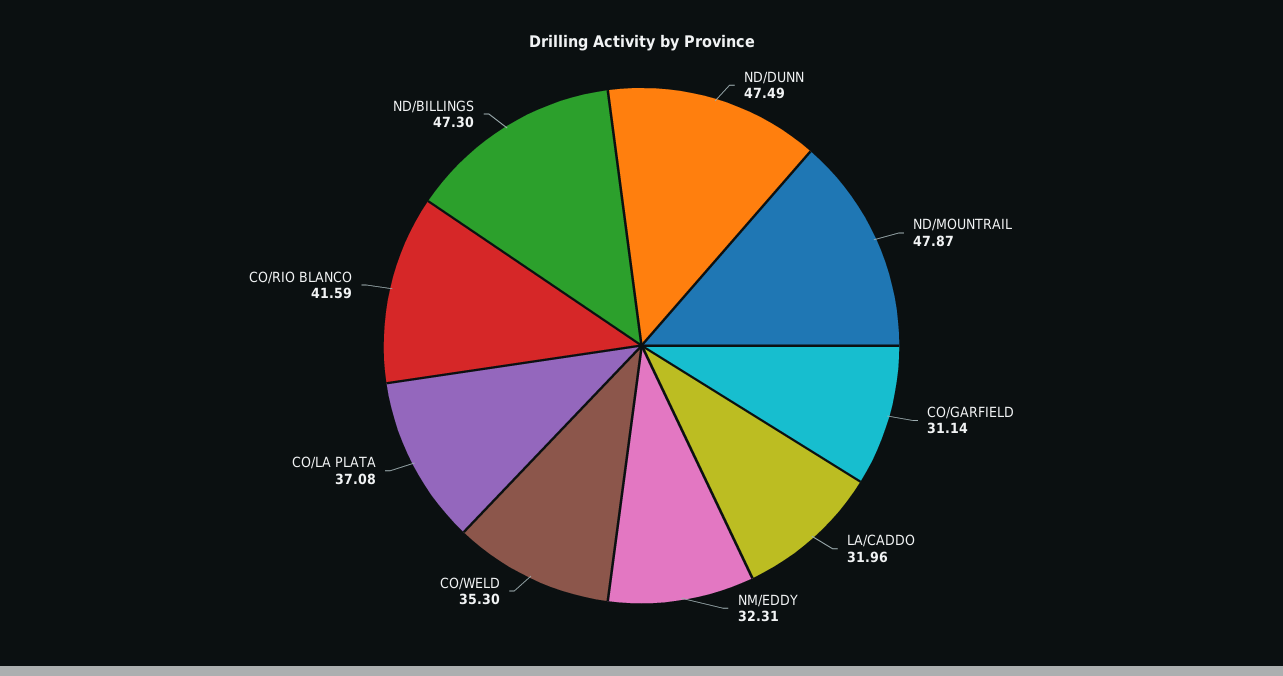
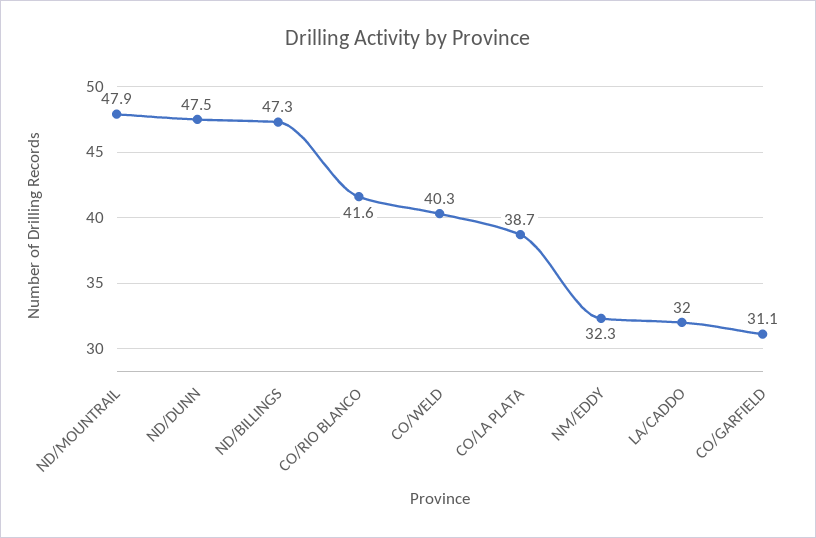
CO/WELD: 35.3 -> 40.3
CO/LA PLATA: 37.08 -> 38.7

